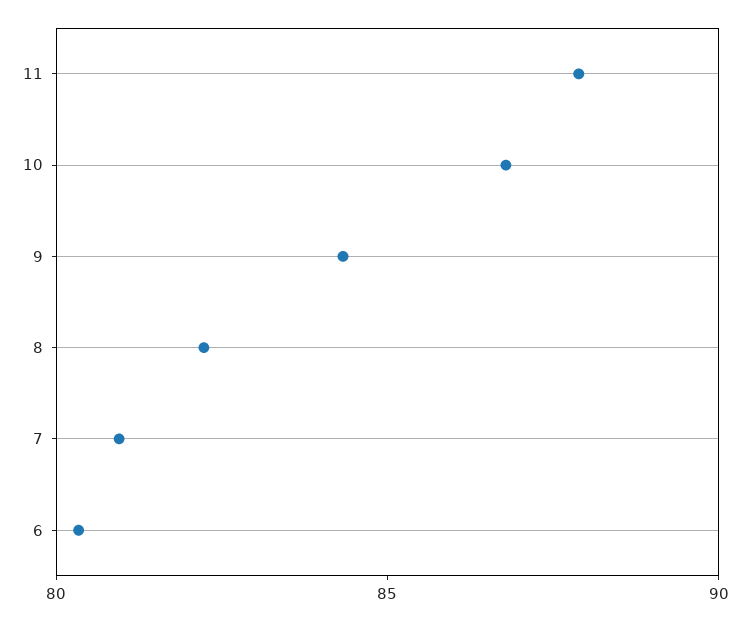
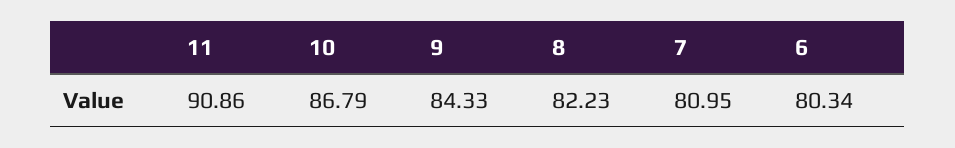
11: 88 -> 90.86

